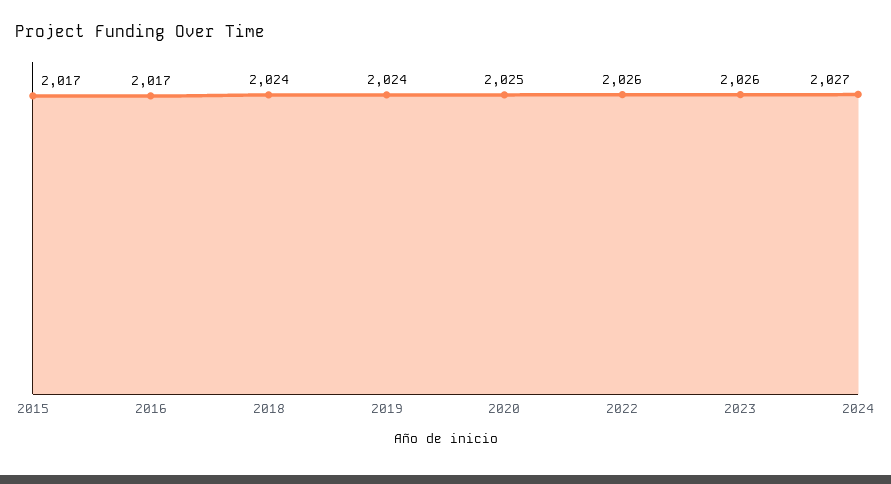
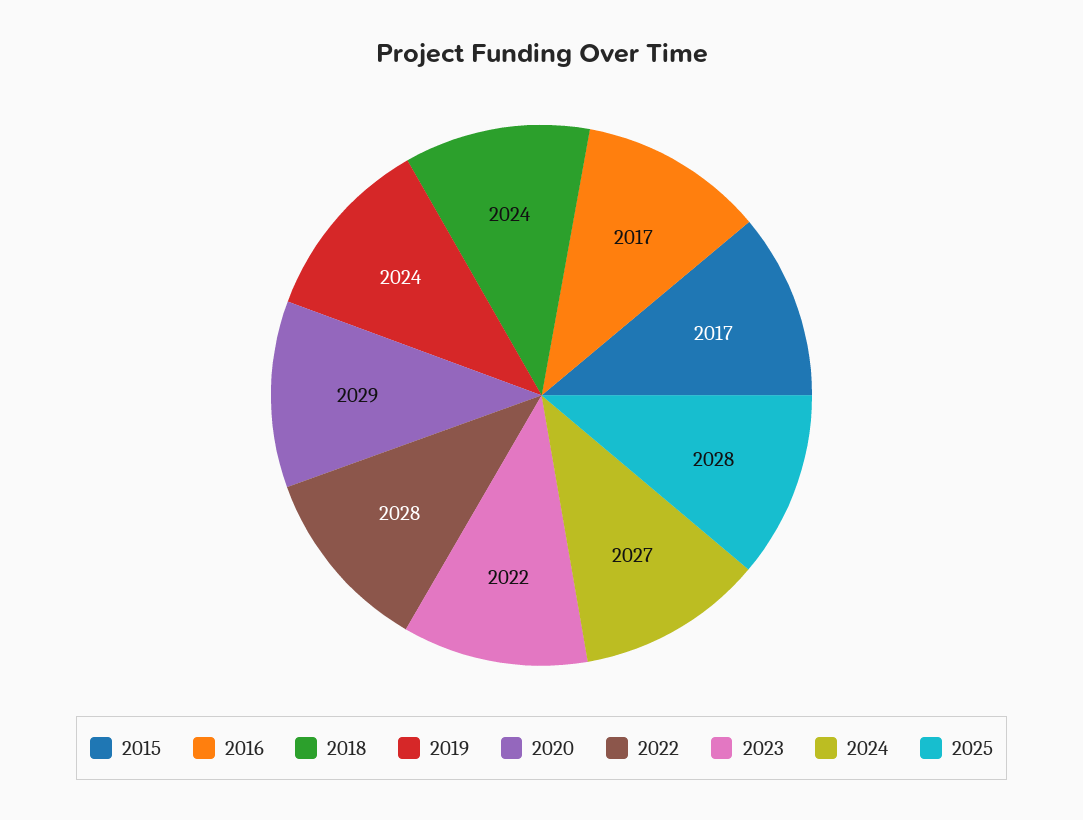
2020: 2025 -> 2029
2022: 2026 -> 2028
2023: 2026 -> 2022
2025: none -> 2028

